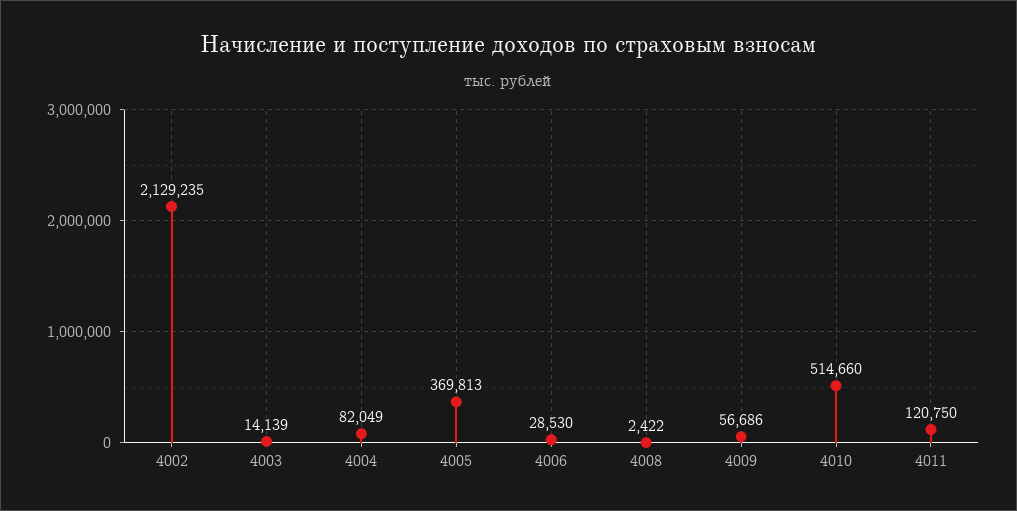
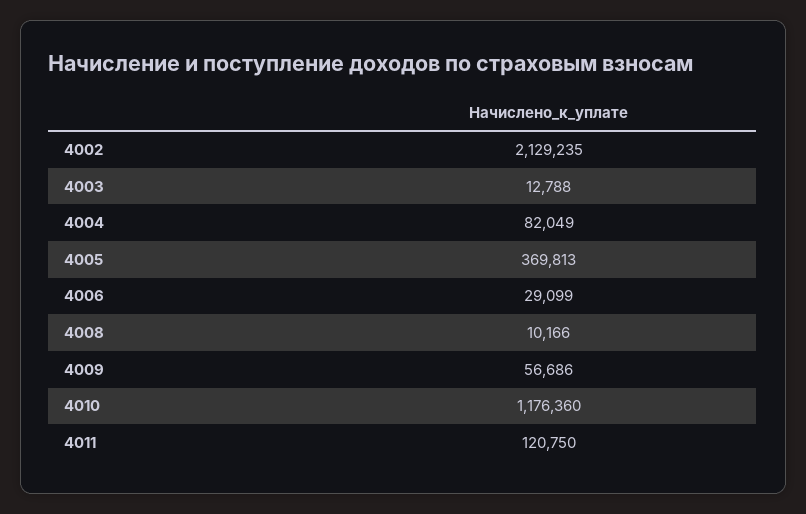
4003: 14139 -> 12788
4006: 28530 -> 29099
4008: 2422 -> 10166
4010: 514660 -> 1176360

